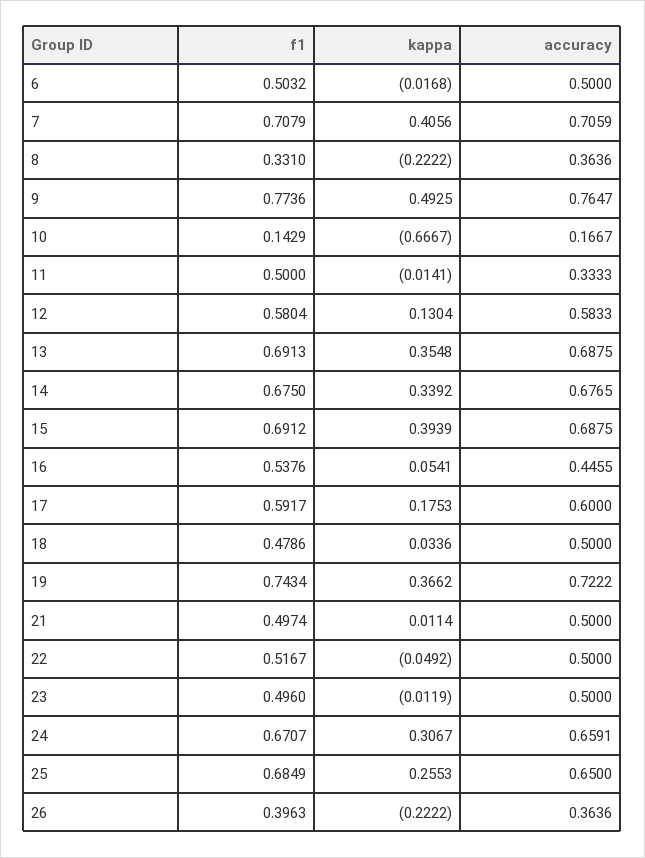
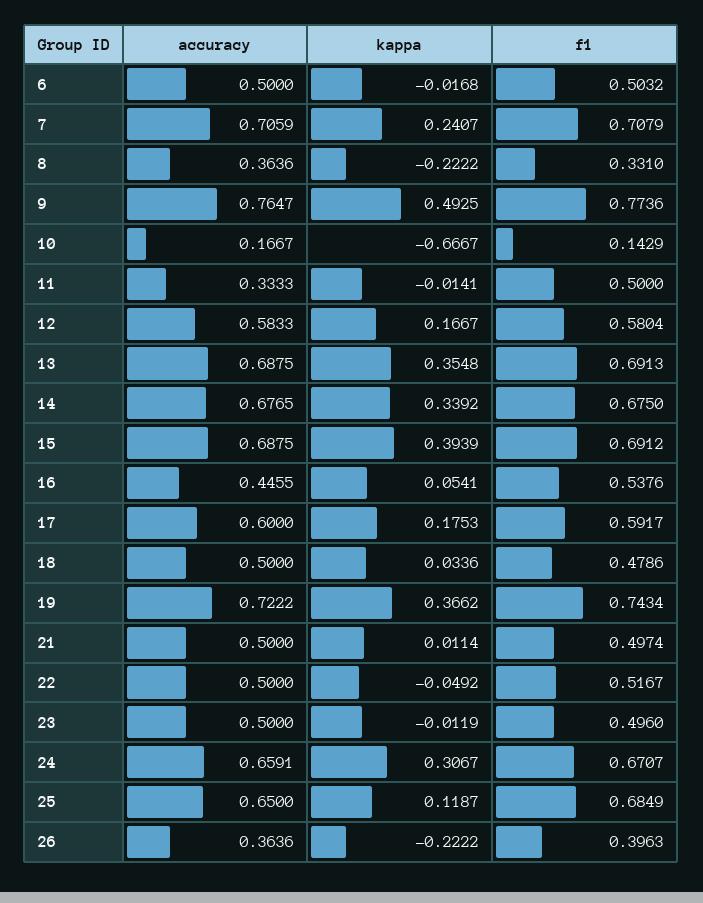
kappa, 7: 0.4056 -> 0.2407
kappa, 12: 0.1304 -> 0.1667
kappa, 25: 0.2553 -> 0.1187

